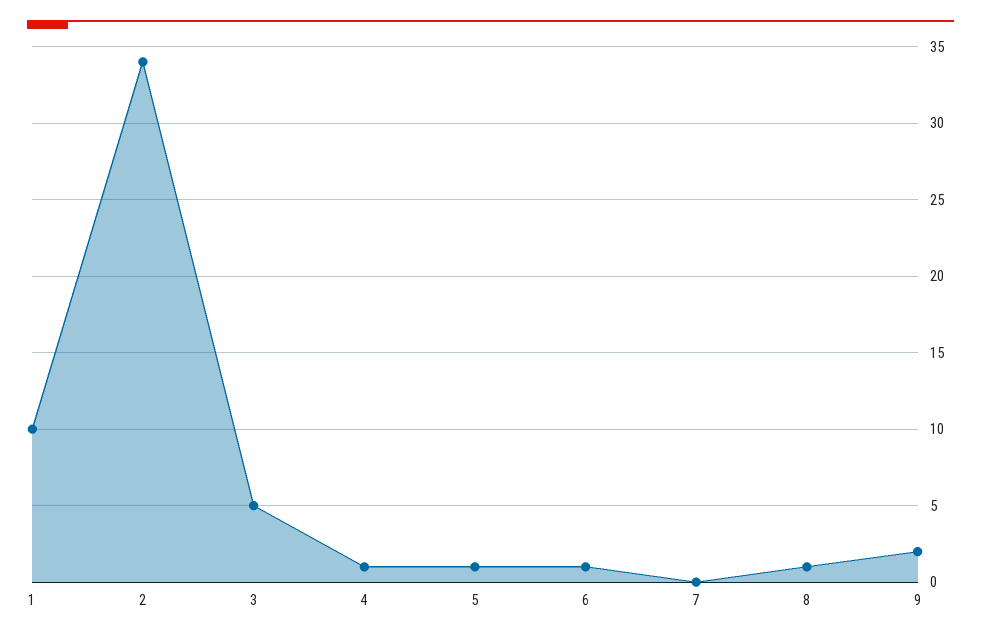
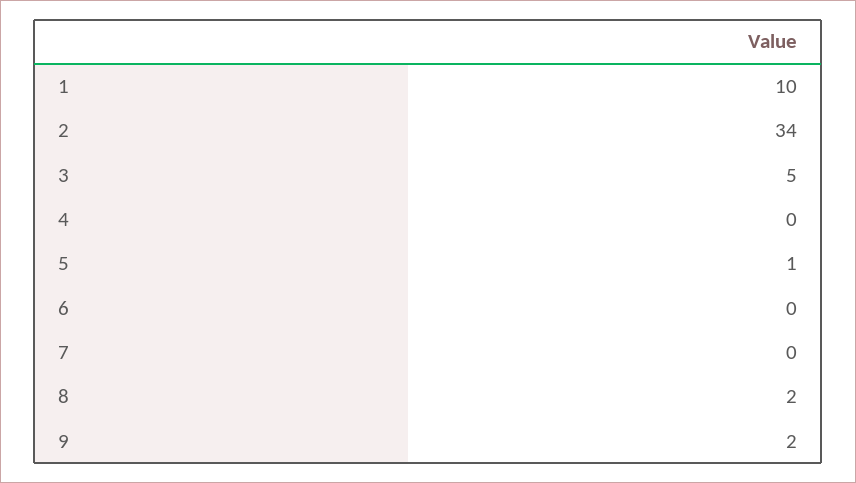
4: 1 -> 0
6: 1 -> 0
8: 1 -> 2

